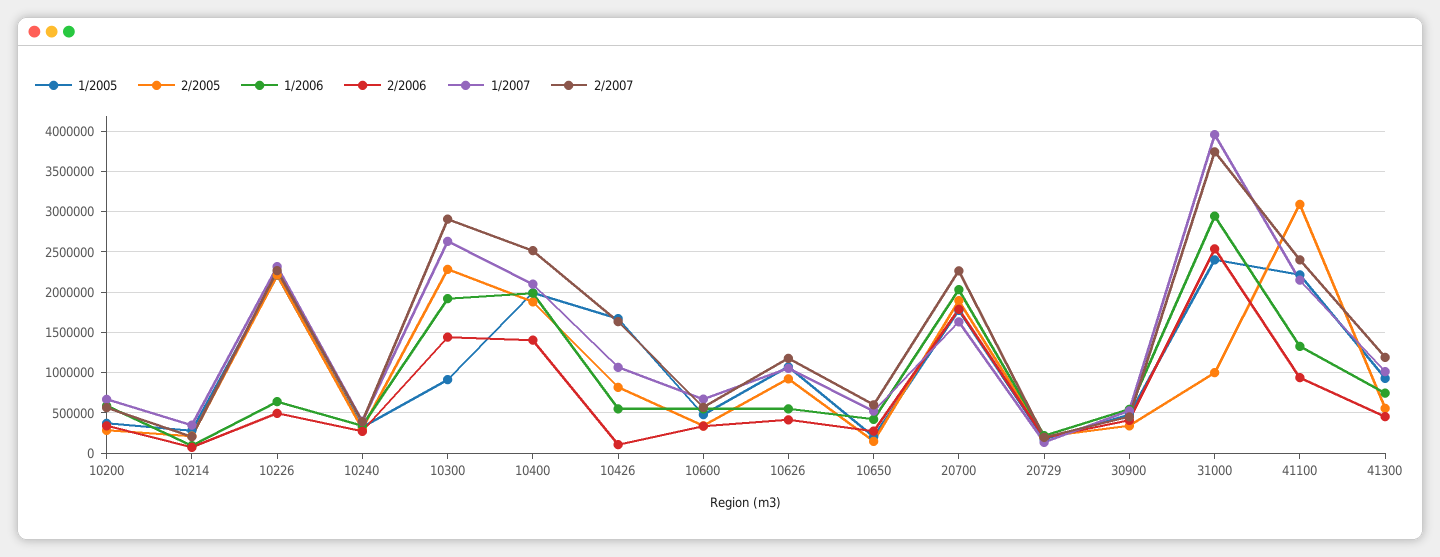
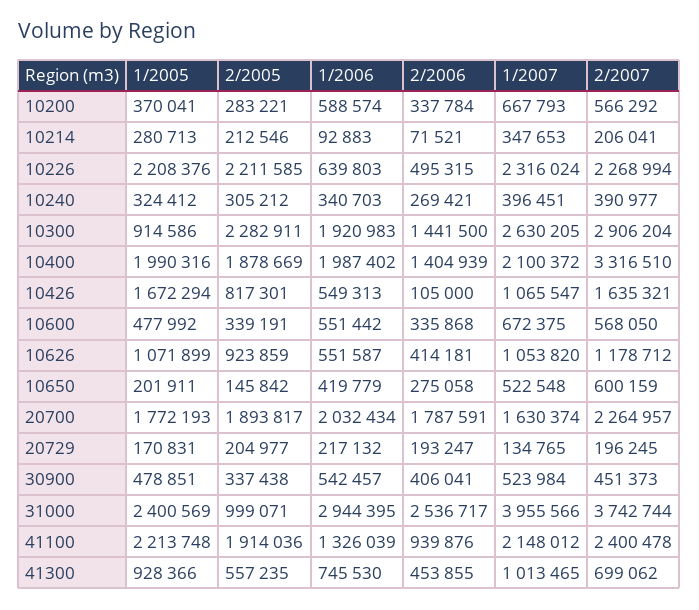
2/2007, 10400: 2500000 -> 3316510
2/2005, 41100: 3100000 -> 1914036
2/2007, 41300: 1200000 -> 699062

